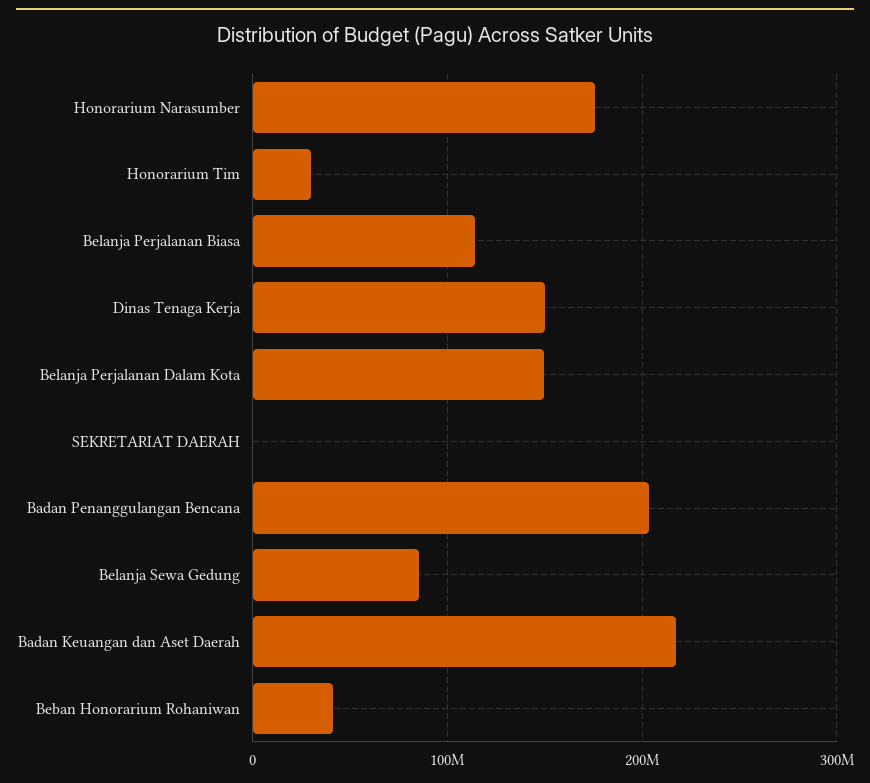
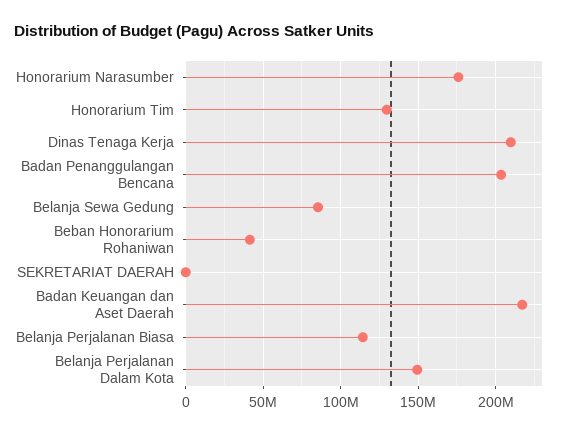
Honorarium Tim: 30000000 -> 130000000
Dinas Tenaga Kerja: 150000000 -> 210000000

